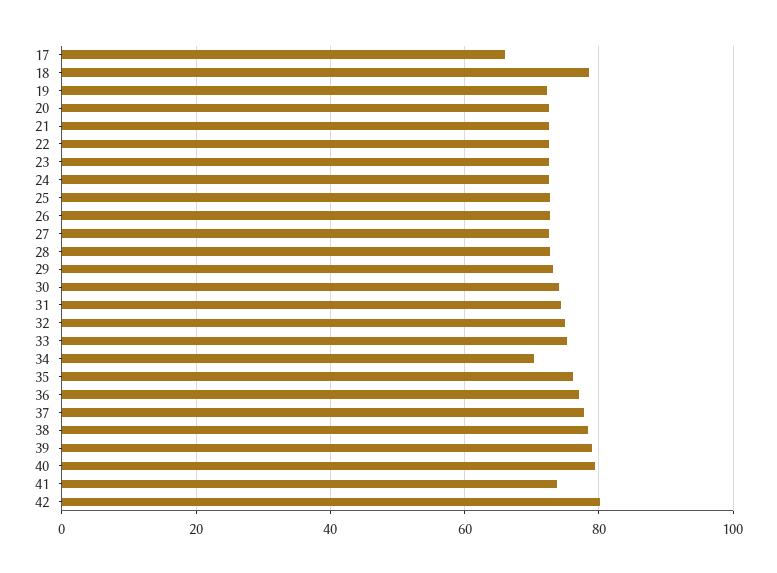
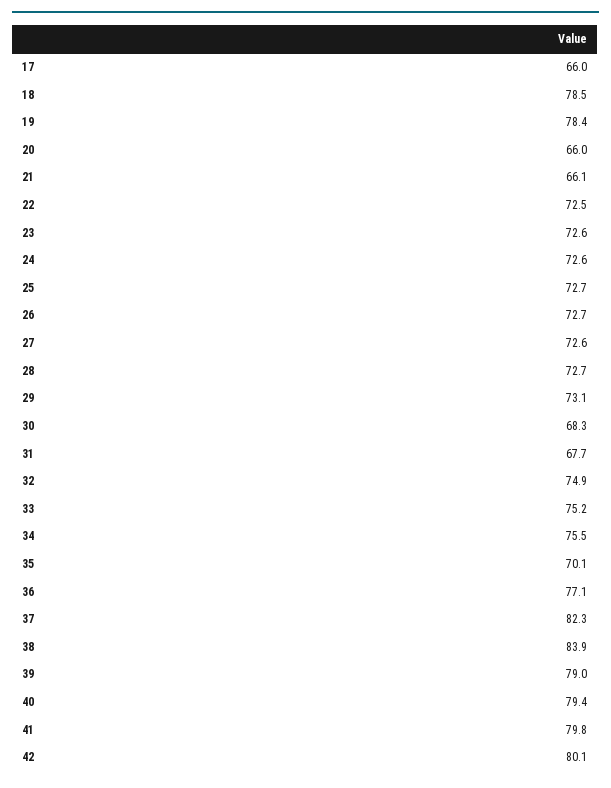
19: 72 -> 78.4
20: 72 -> 66
21: 72 -> 66.1
30: 74 -> 68.3
31: 74 -> 67.7
34: 70 -> 75.5
35: 76 -> 70.1
37: 78 -> 82.3
38: 78 -> 83.9
41: 74 -> 79.8

